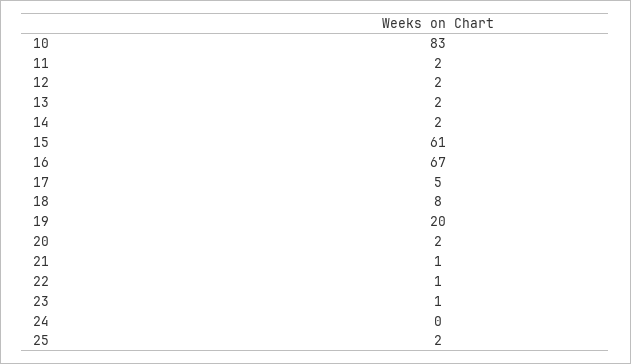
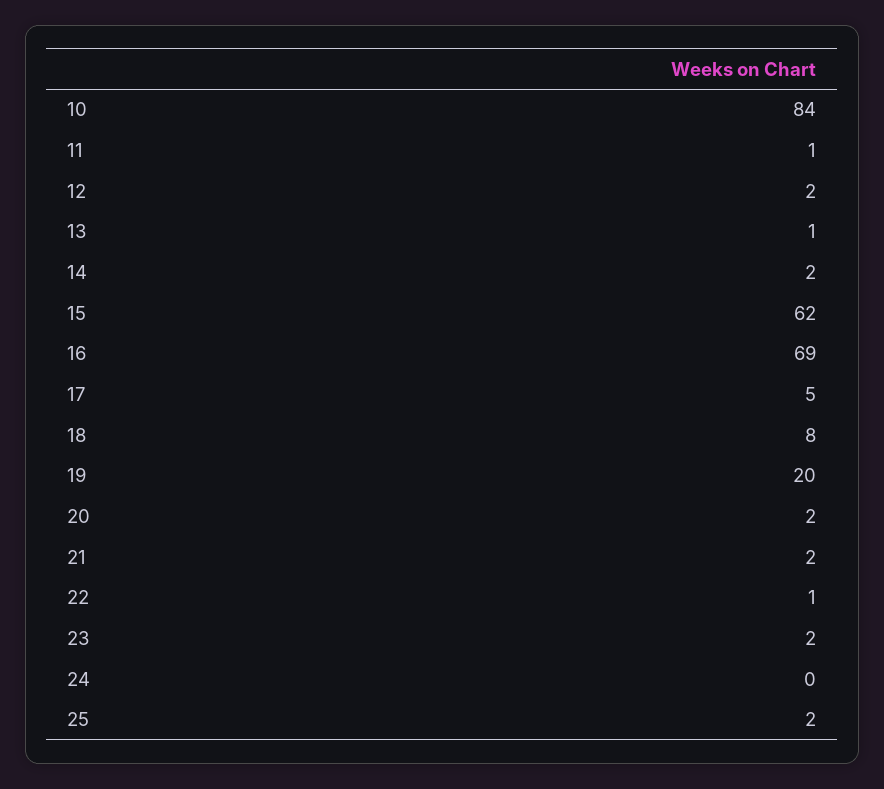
10: 83 -> 84
11: 2 -> 1
13: 2 -> 1
15: 61 -> 62
16: 67 -> 69
21: 1 -> 2
23: 1 -> 2

